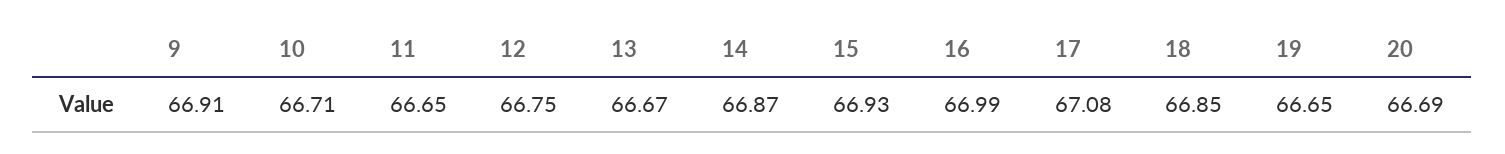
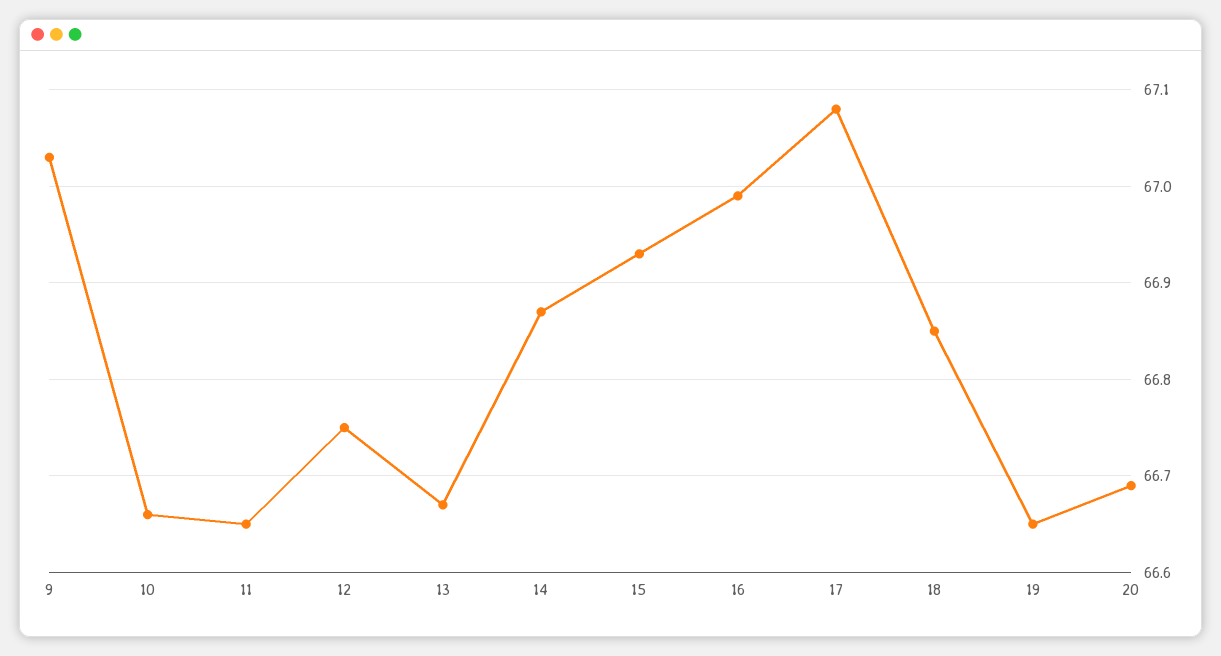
9: 66.91 -> 67.03
10: 66.71 -> 66.66

